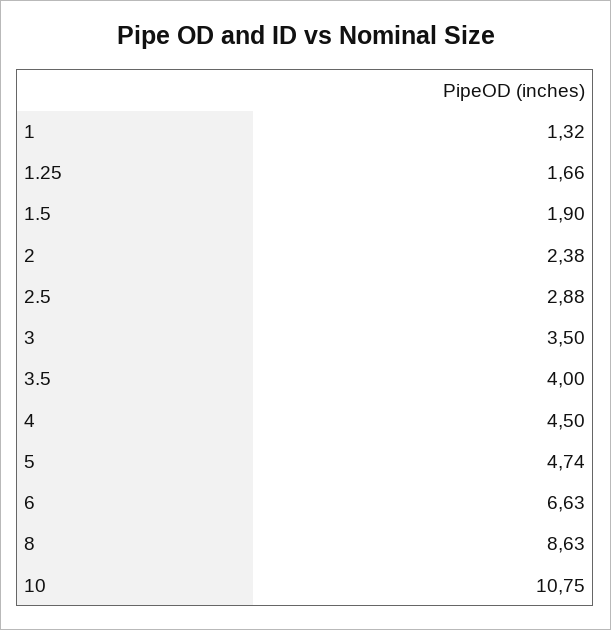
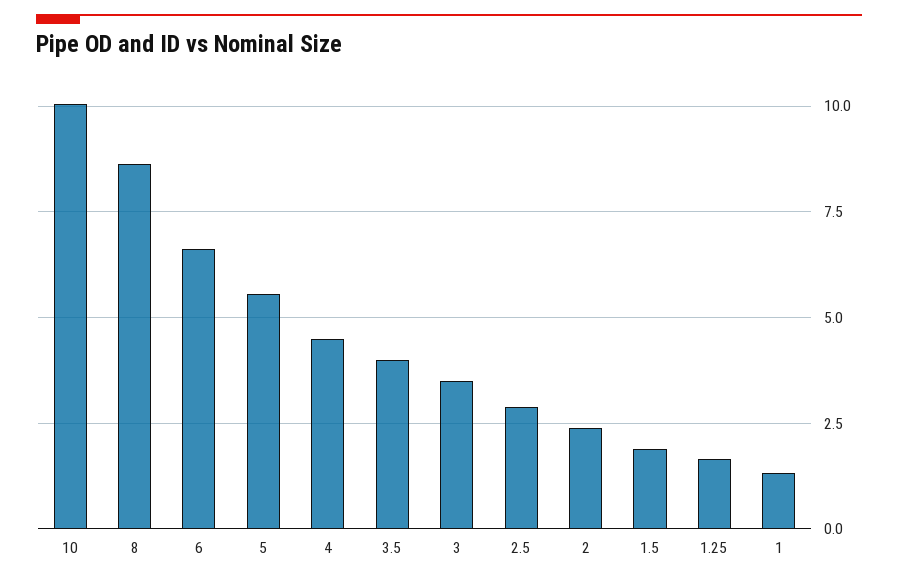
5: 4.74 -> 5.5
10: 10.75 -> 10

